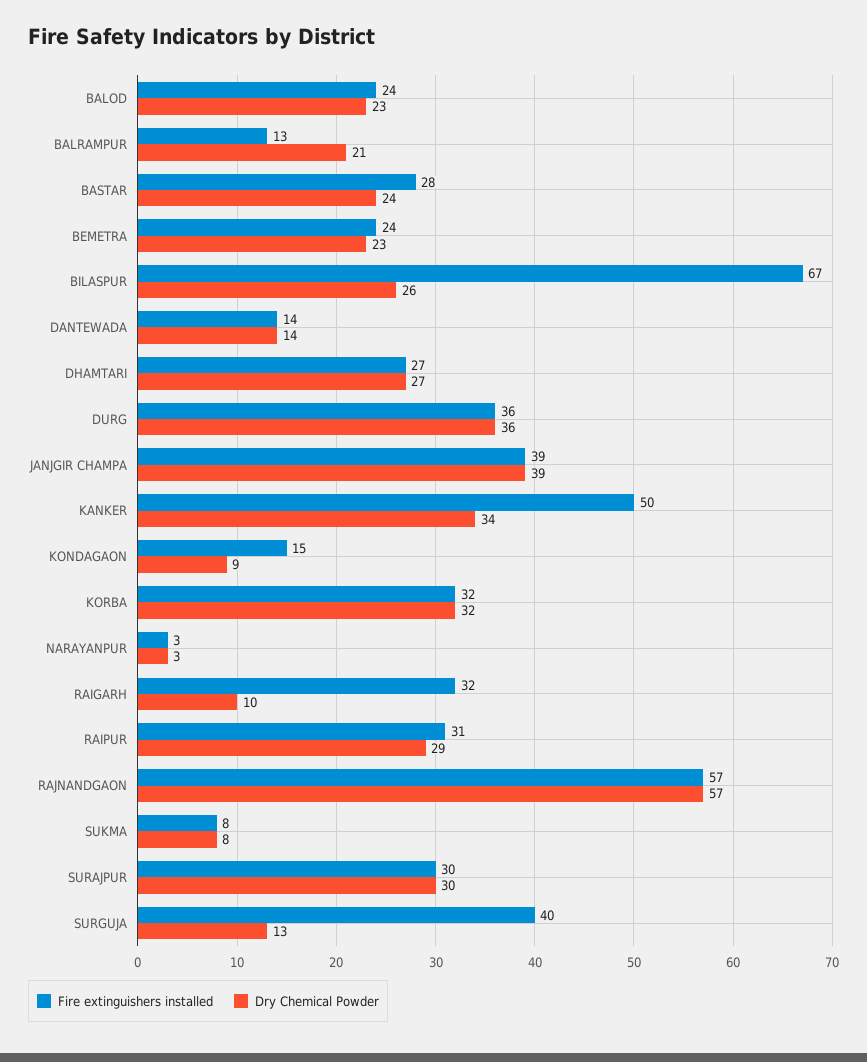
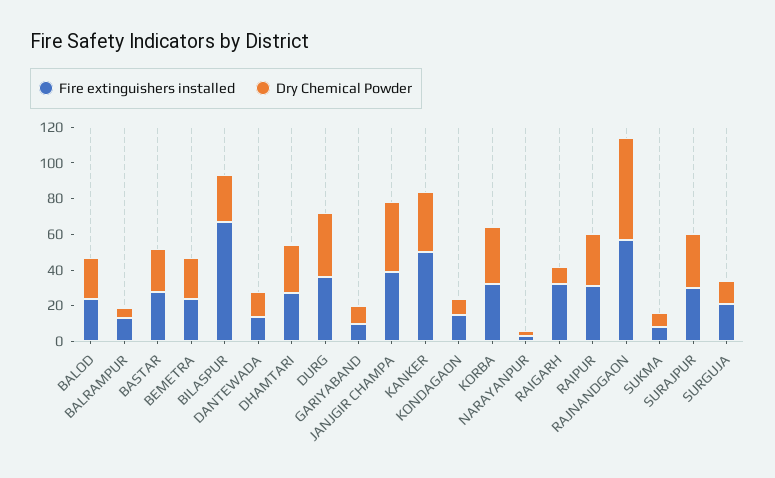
Dry Chemical Powder, BALRAMPUR: 21 -> 5
Fire extinguishers installed, SURGUJA: 40 -> 20
Fire extinguishers installed, GARIYABAND: none -> 10
Dry Chemical Powder, GARIYABAND: none -> 10

